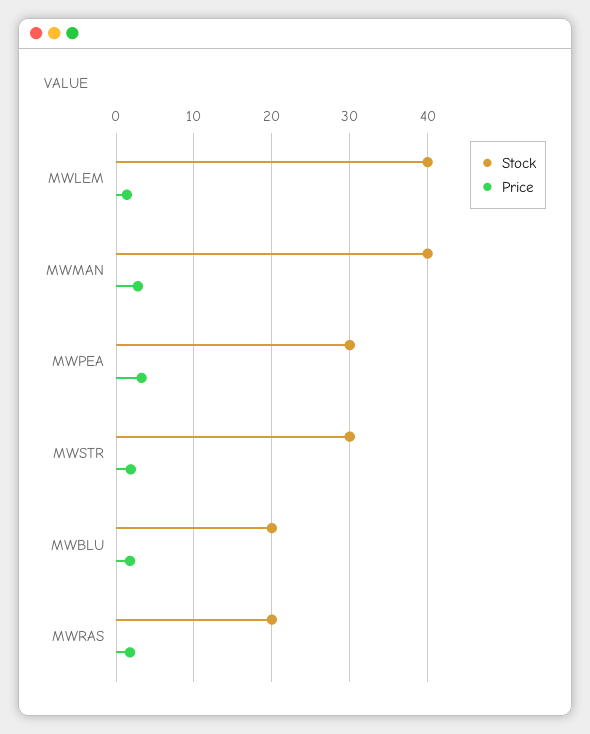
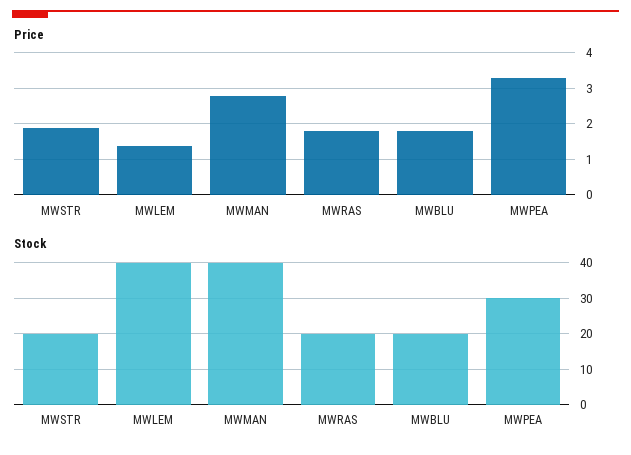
Stock, MWSTR: 30 -> 20

